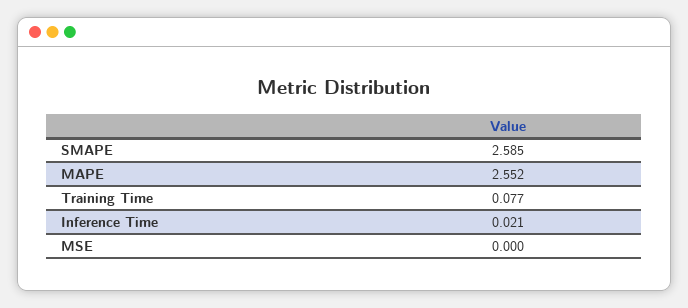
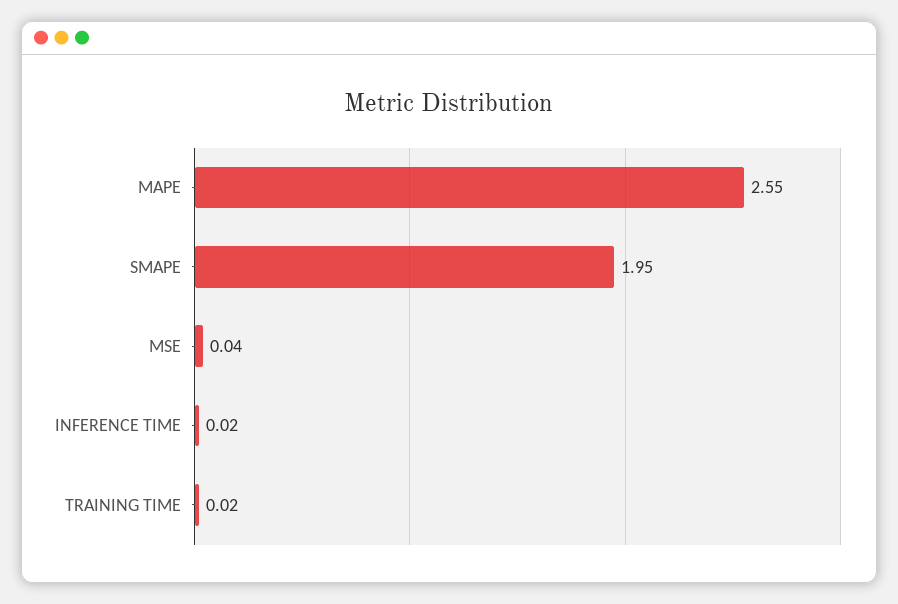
SMAPE: 2.585 -> 1.95
Training Time: 0.077 -> 0.02
MSE: 0 -> 0.04

